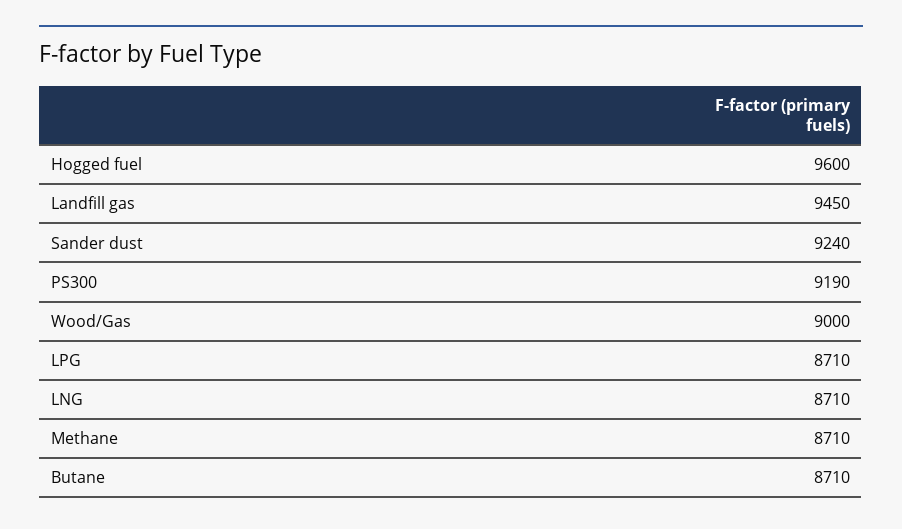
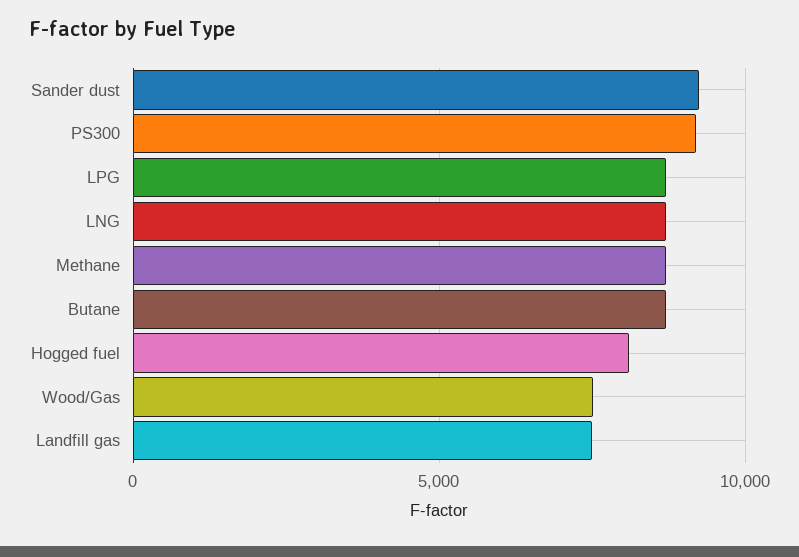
Hogged fuel: 9600 -> 8000
Landfill gas: 9450 -> 7500
Wood/Gas: 9000 -> 7500

